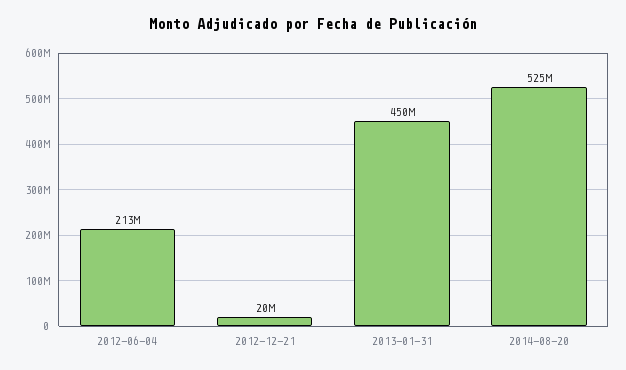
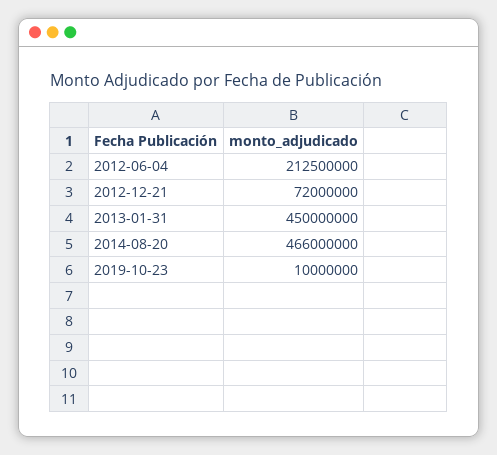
2012-12-21: 20000000 -> 72000000
2014-08-20: 525000000 -> 466000000
2019-10-23: none -> 10000000

